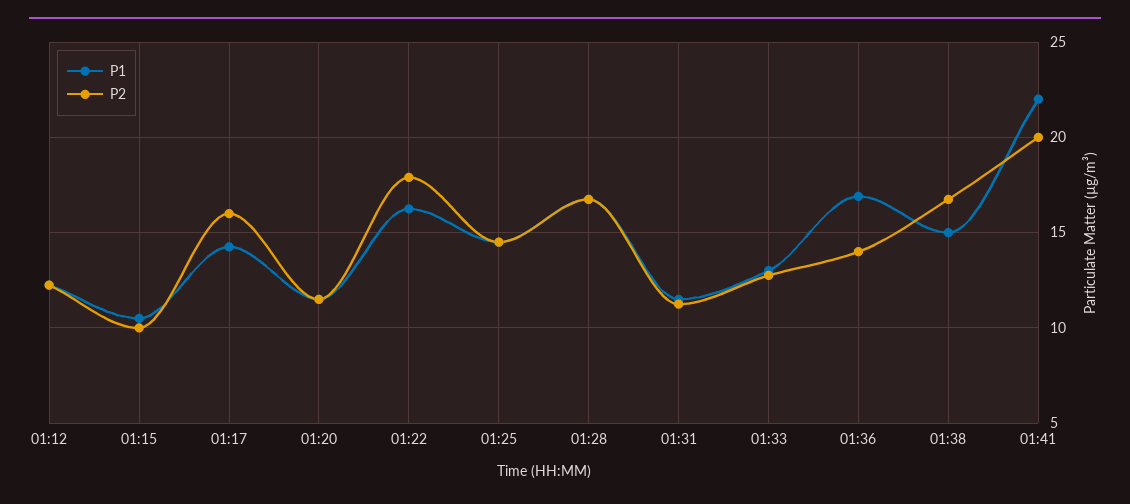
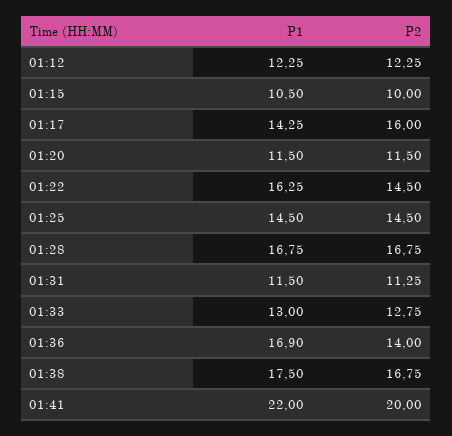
P2, 01:22: 18 -> 14.5
P1, 01:38: 15 -> 17.5

